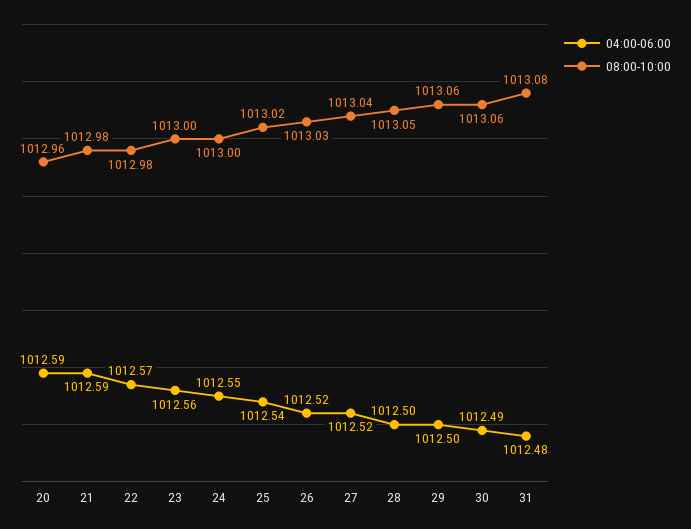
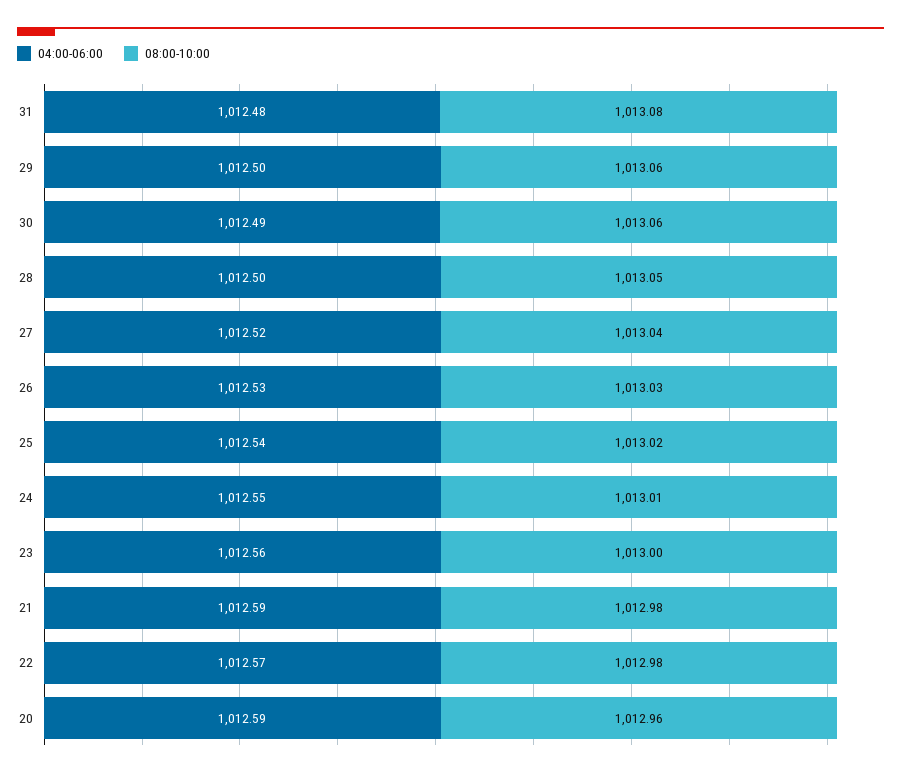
08:00-10:00, 24: 1013 -> 1013.01
04:00-06:00, 26: 1012.52 -> 1012.53

